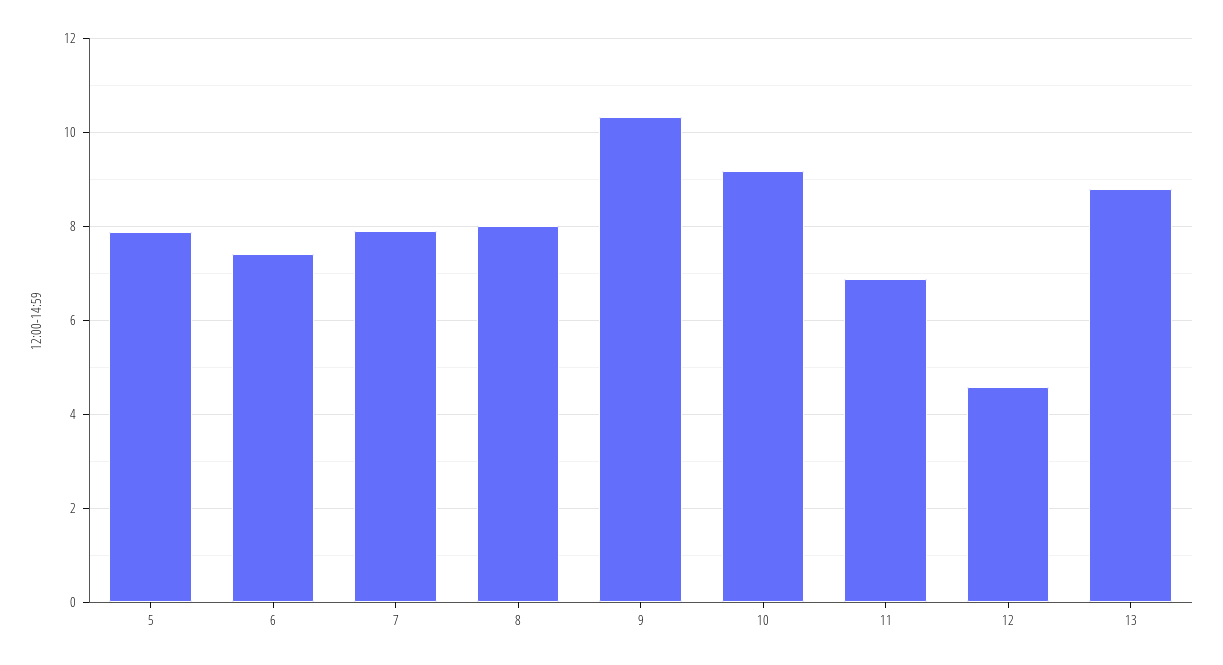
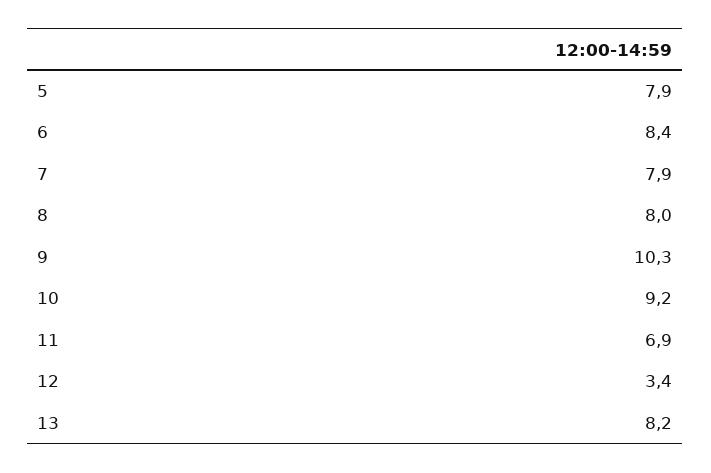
6: 7.4 -> 8.4
12: 4.6 -> 3.4
13: 8.8 -> 8.2

